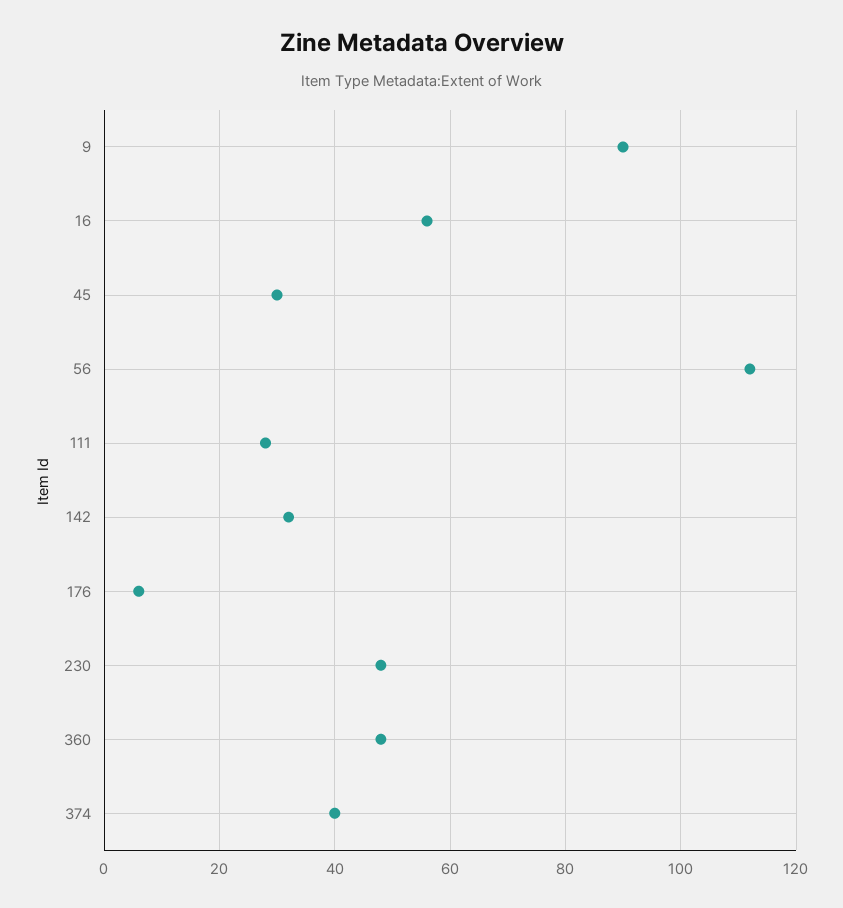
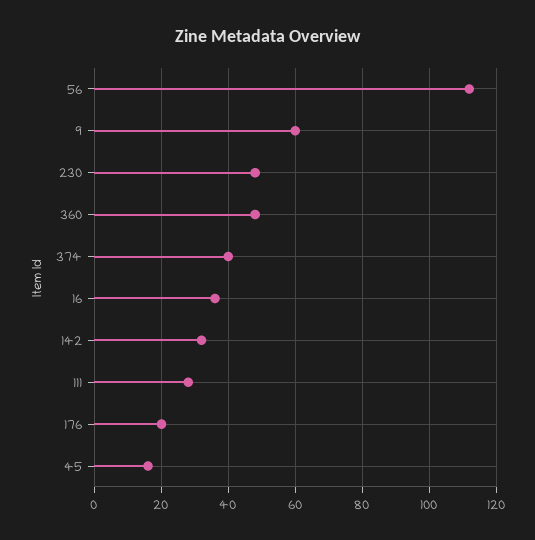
9: 90 -> 60
16: 55 -> 35
45: 30 -> 15
176: 5 -> 20

